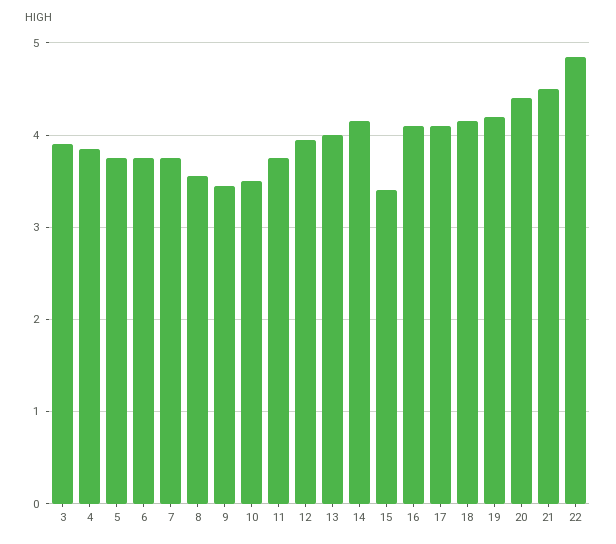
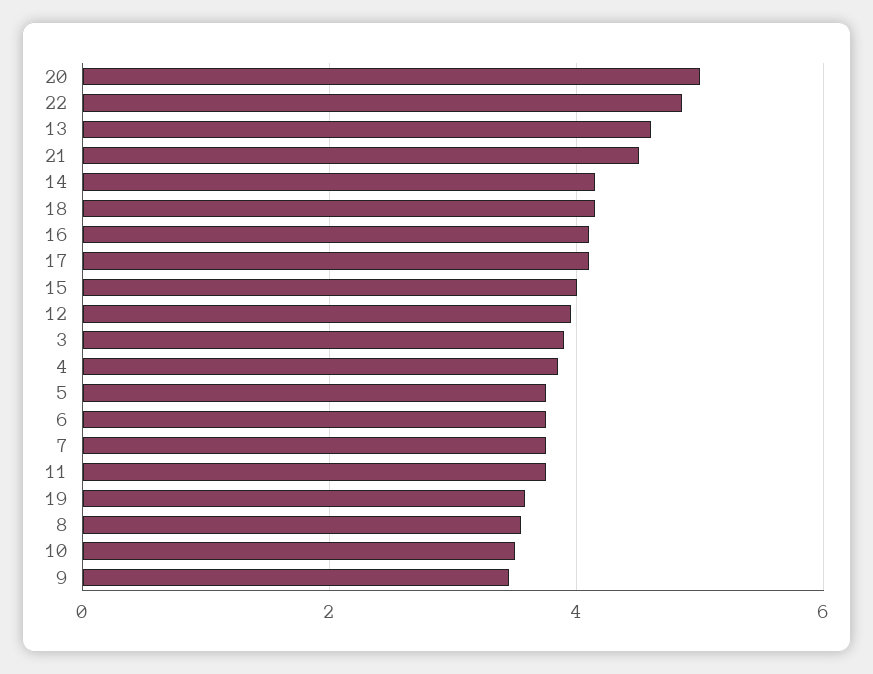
13: 4 -> 4.6
15: 3.4 -> 4
19: 4.2 -> 3.6
20: 4.4 -> 5

